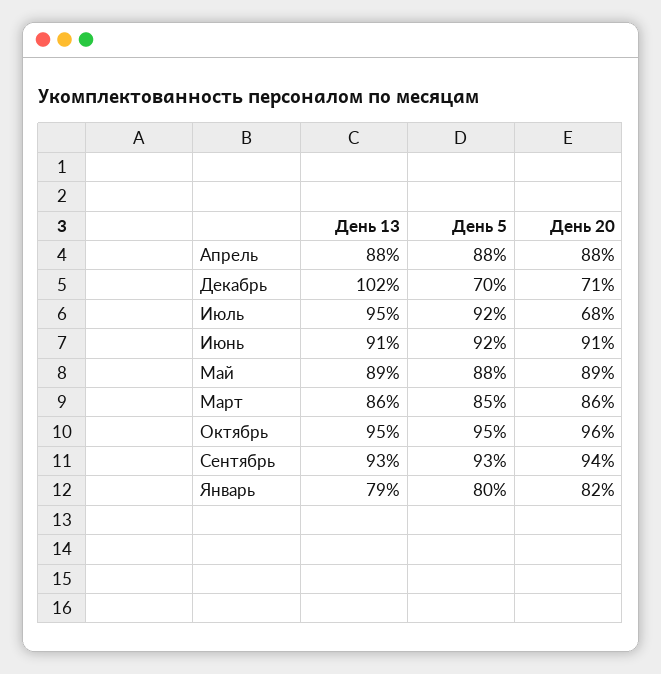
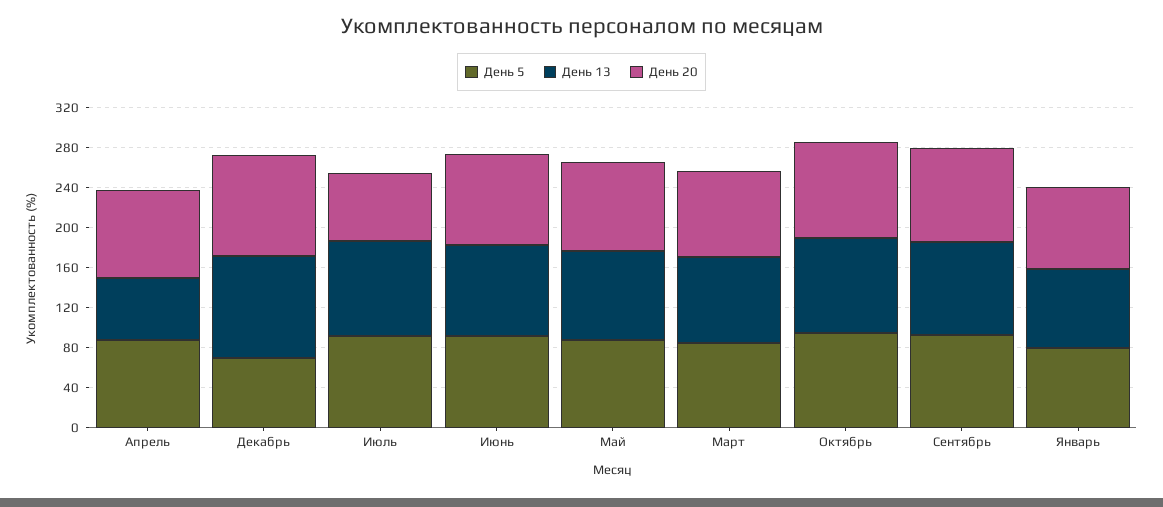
День 13, Апрель: 88 -> 60
День 20, Декабрь: 71 -> 100

